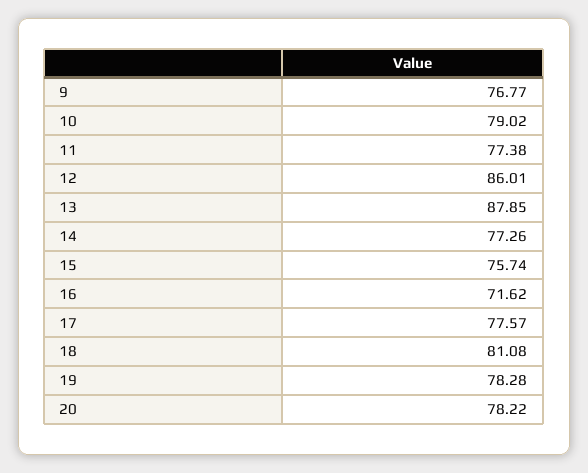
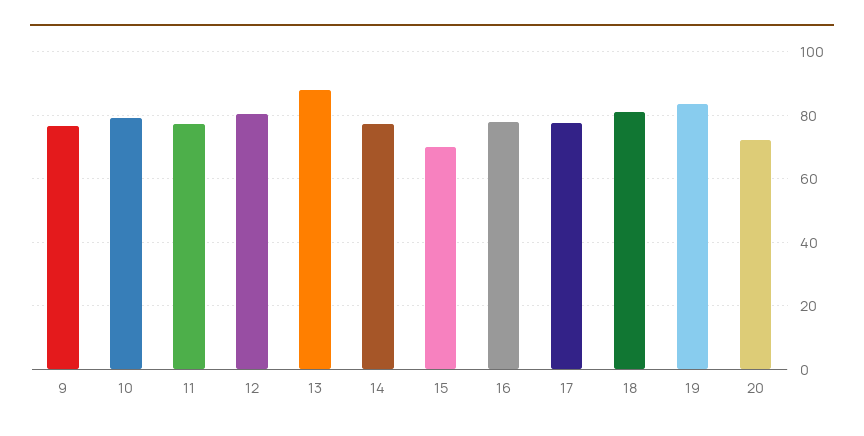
12: 86.01 -> 80
15: 75.74 -> 70
16: 71.62 -> 78
19: 78.28 -> 84
20: 78.22 -> 72

